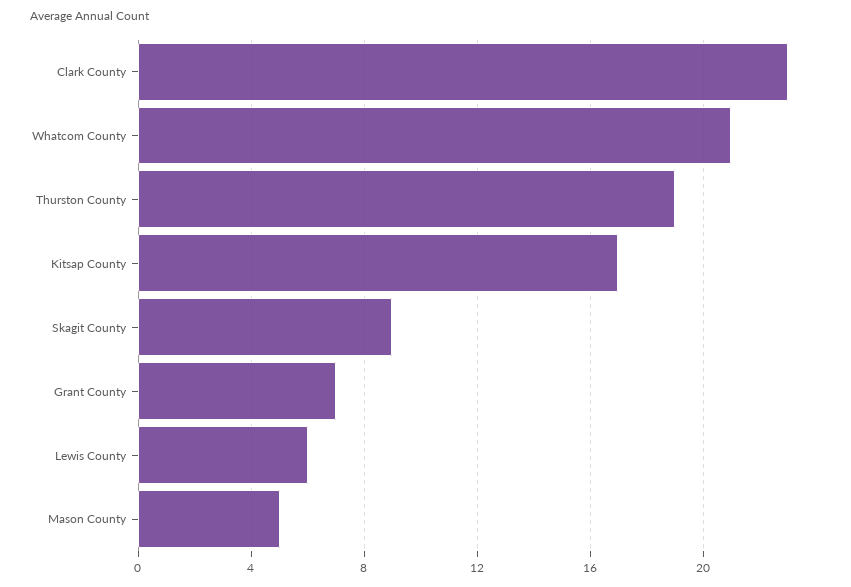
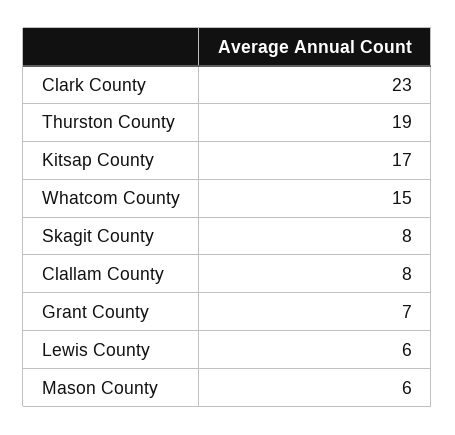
Whatcom County: 21 -> 15
Skagit County: 9 -> 8
Mason County: 5 -> 6
Clallam County: none -> 8

